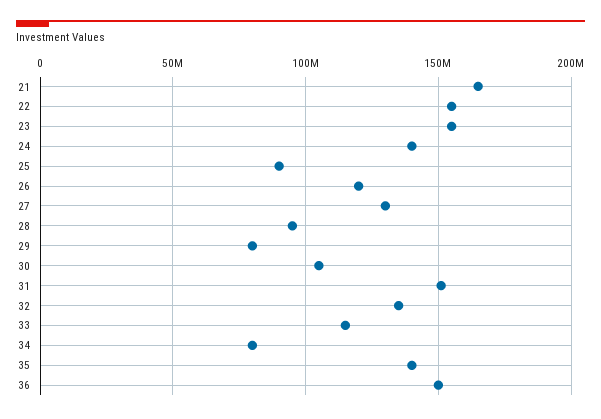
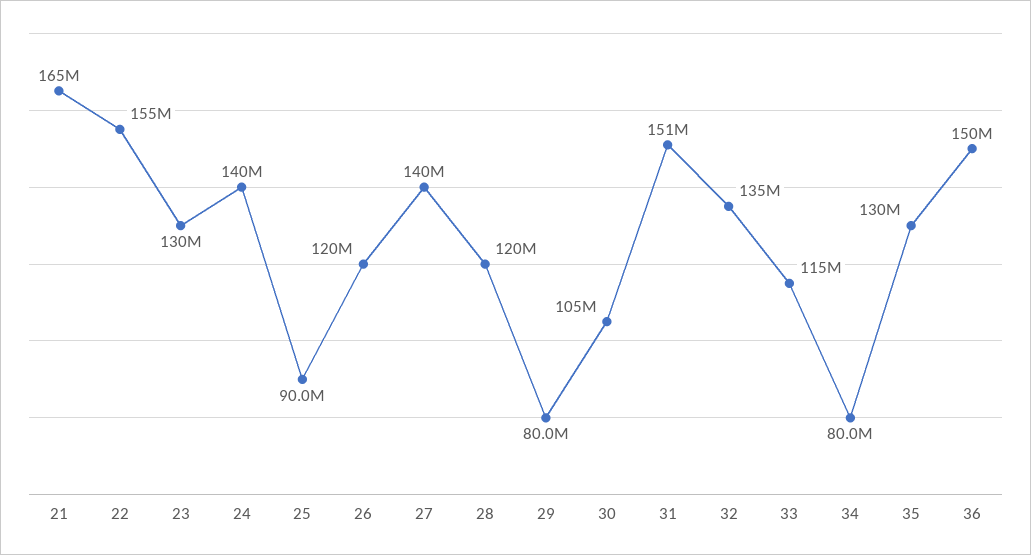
23: 155000000 -> 130000000
27: 130000000 -> 140000000
28: 95000000 -> 120000000
35: 140000000 -> 130000000

